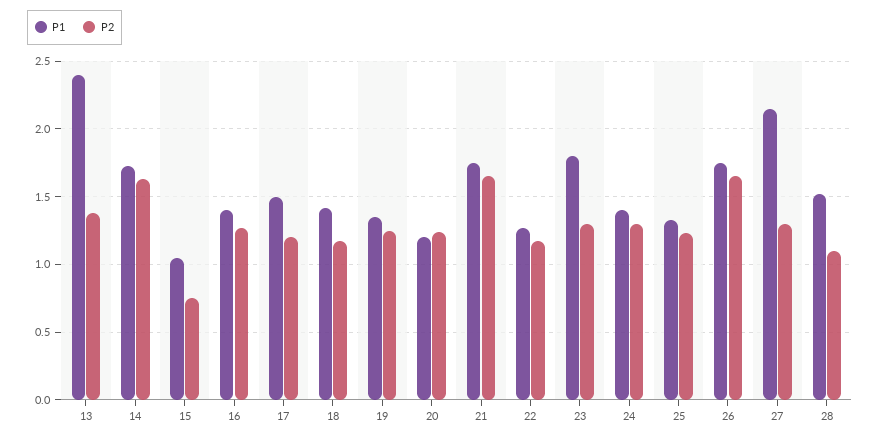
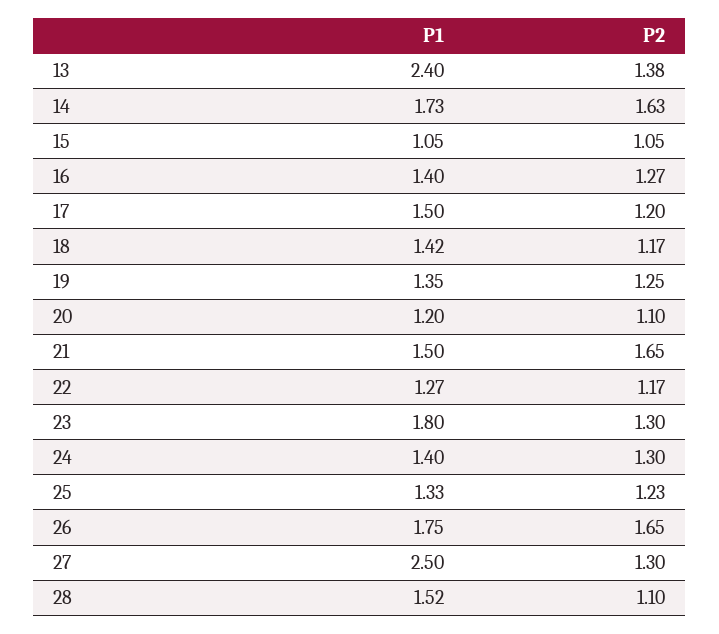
P2, 15: 0.75 -> 1.05
P2, 20: 1.25 -> 1.1
P1, 21: 1.75 -> 1.5
P1, 27: 2.15 -> 2.5

